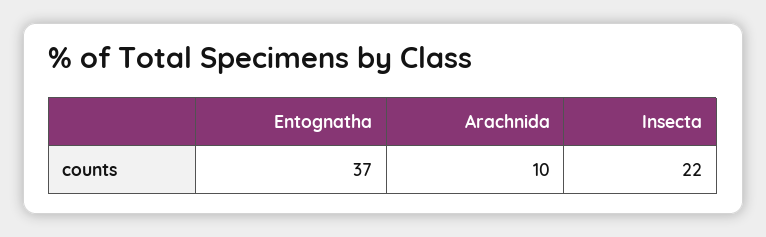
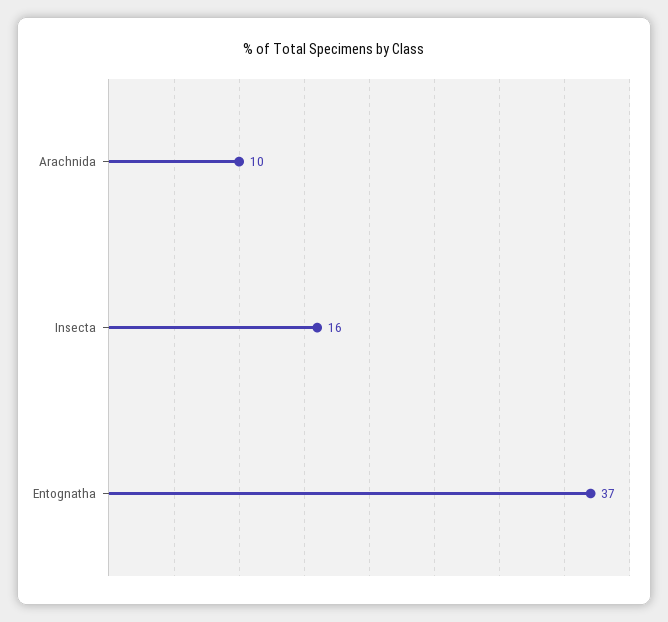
Insecta: 22 -> 16

